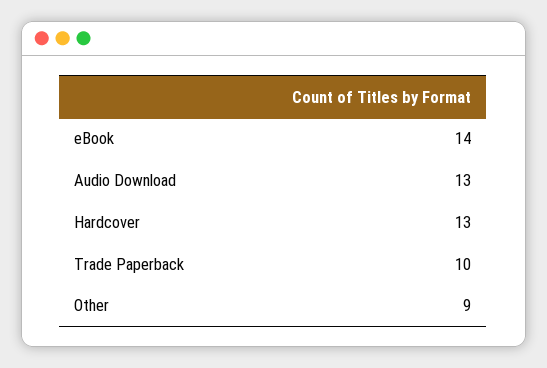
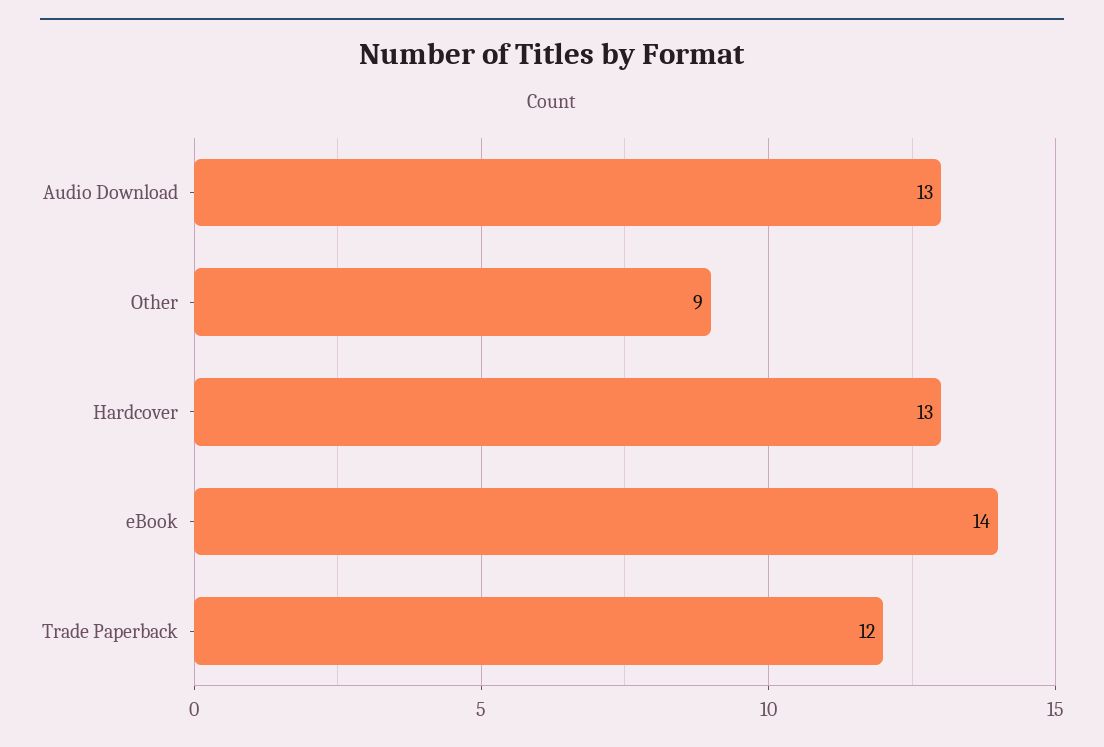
Trade Paperback: 10 -> 12

